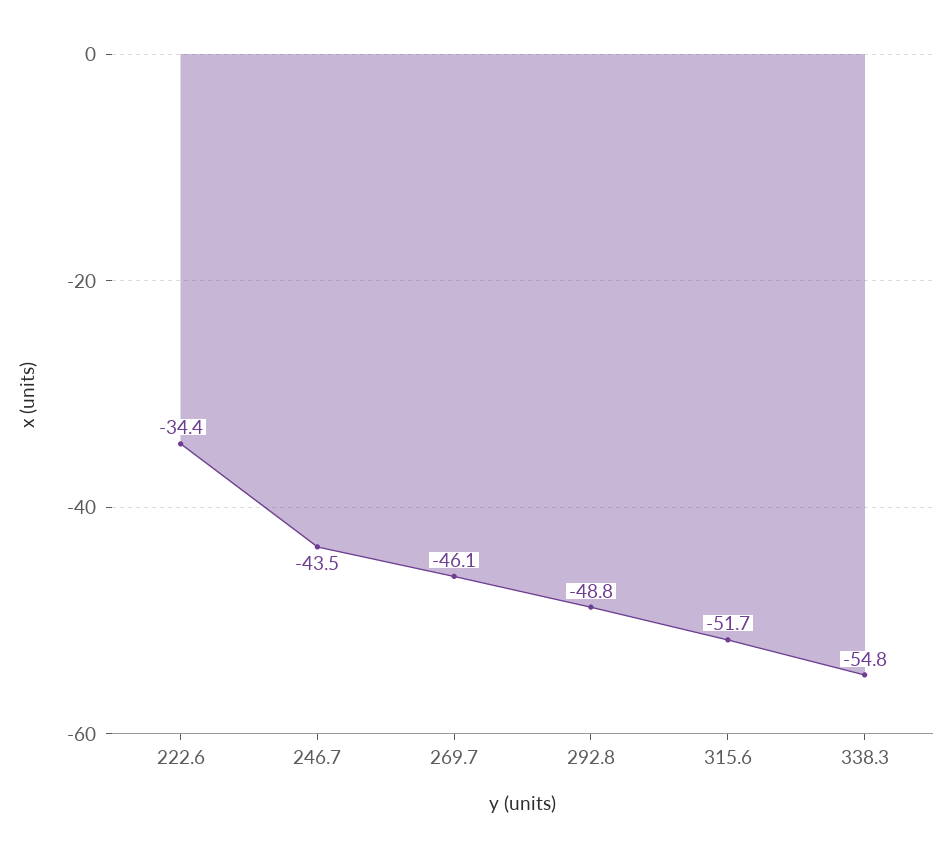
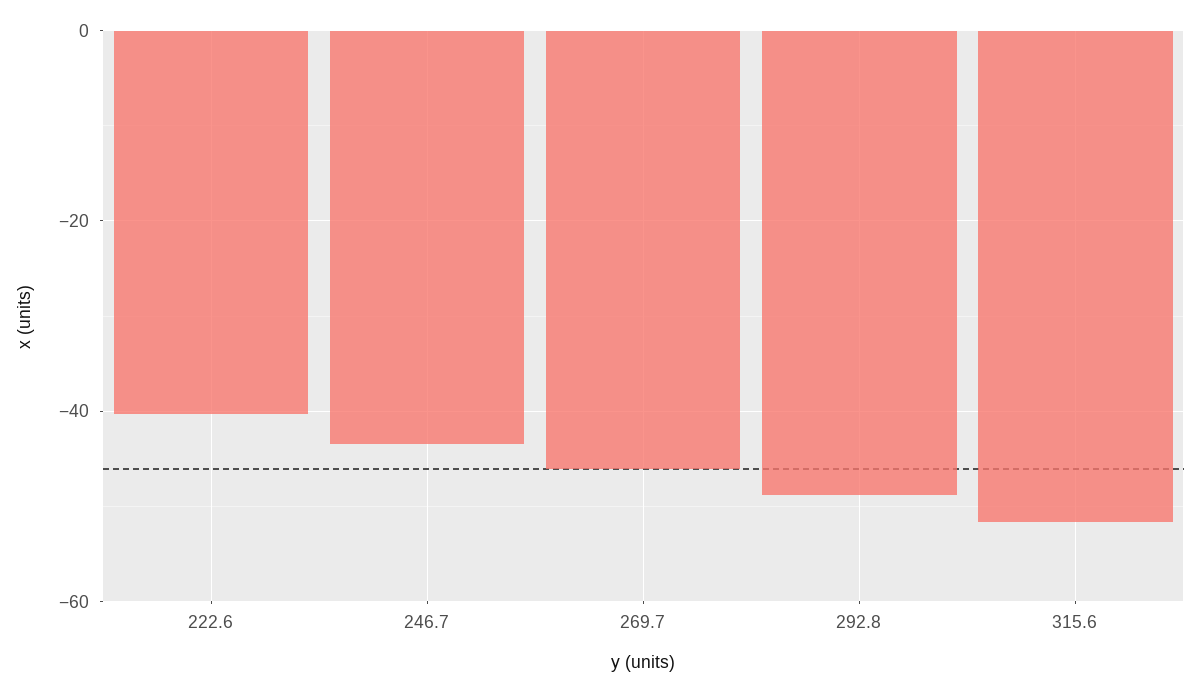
222.6: -34.4 -> -40
338.3: -54.8 -> none

